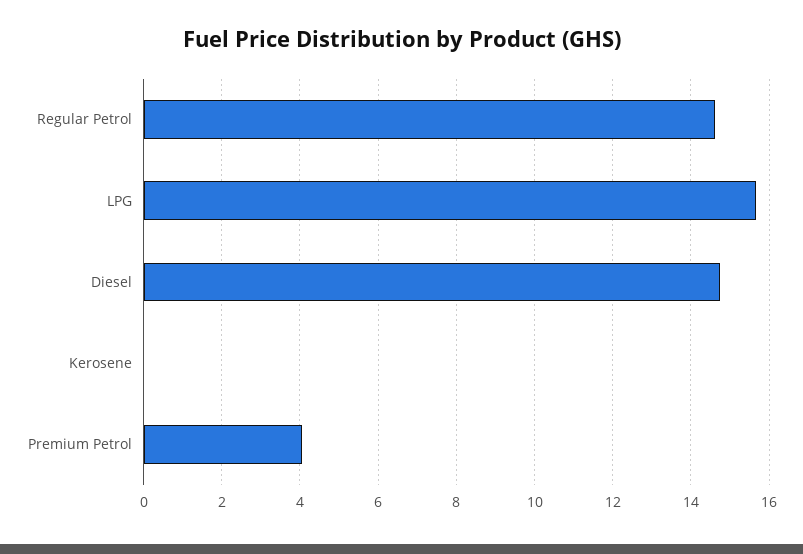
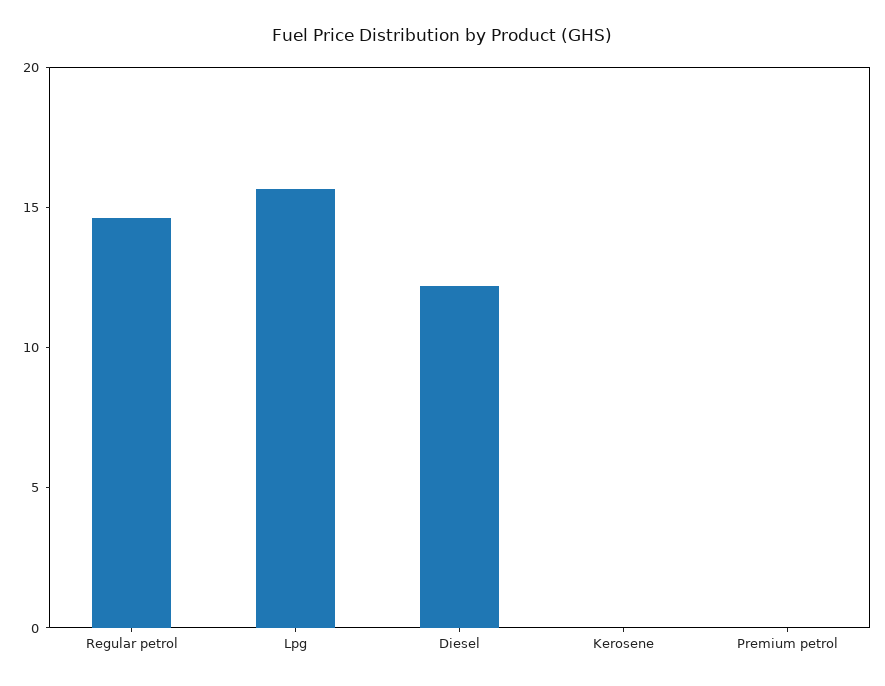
Diesel: 14.8 -> 12
Premium Petrol: 4 -> 0

